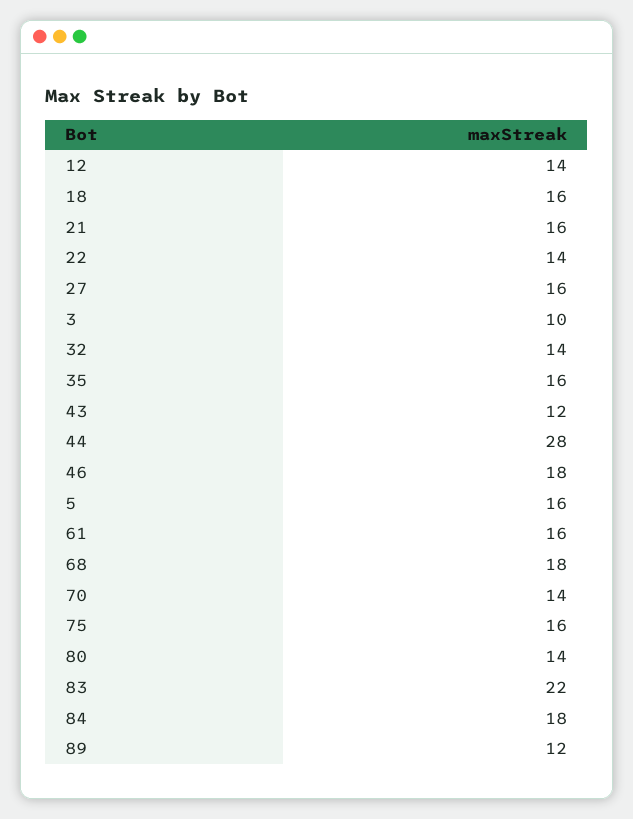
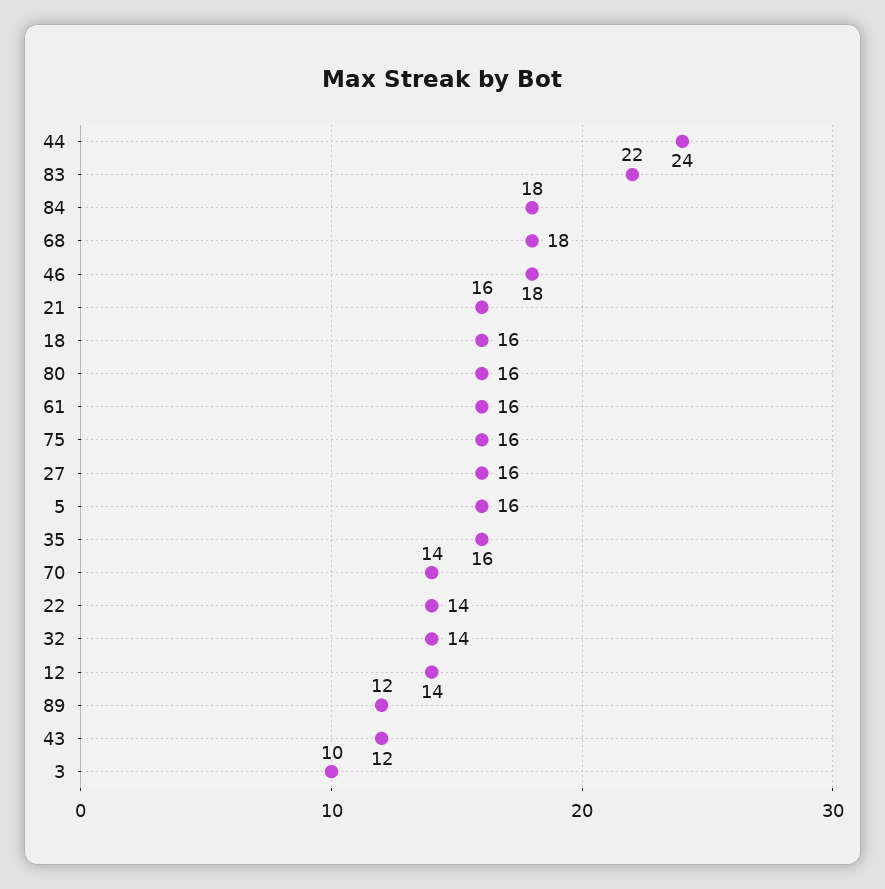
44: 28 -> 24
80: 14 -> 16

